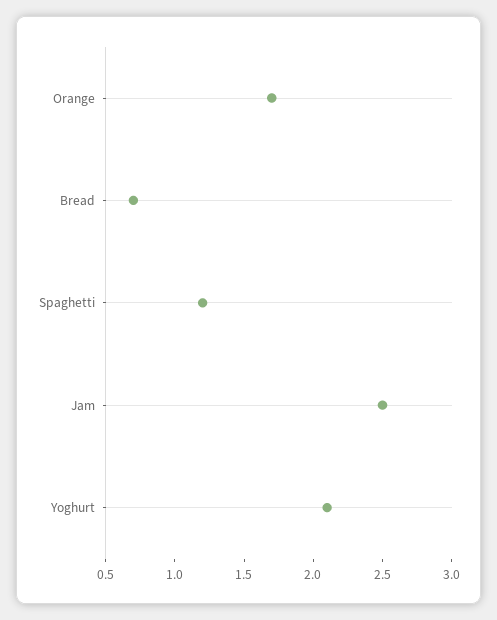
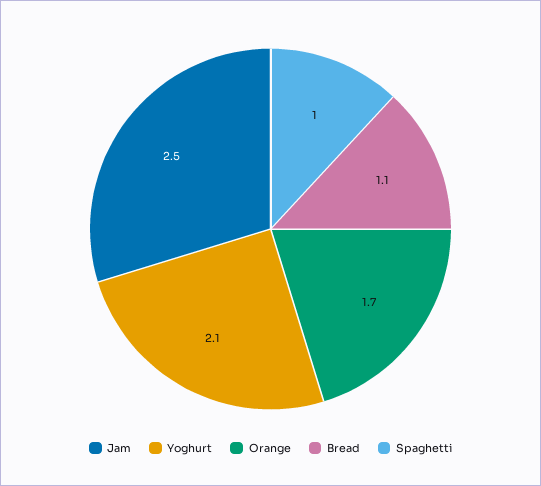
Bread: 0.7 -> 1.1
Spaghetti: 1.2 -> 1

